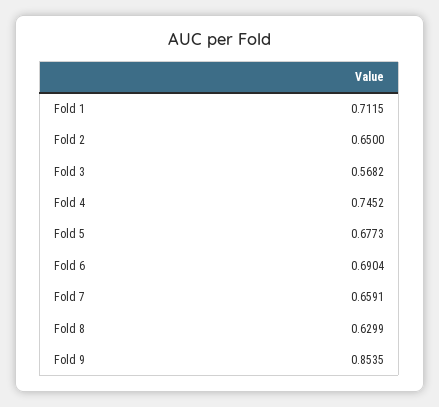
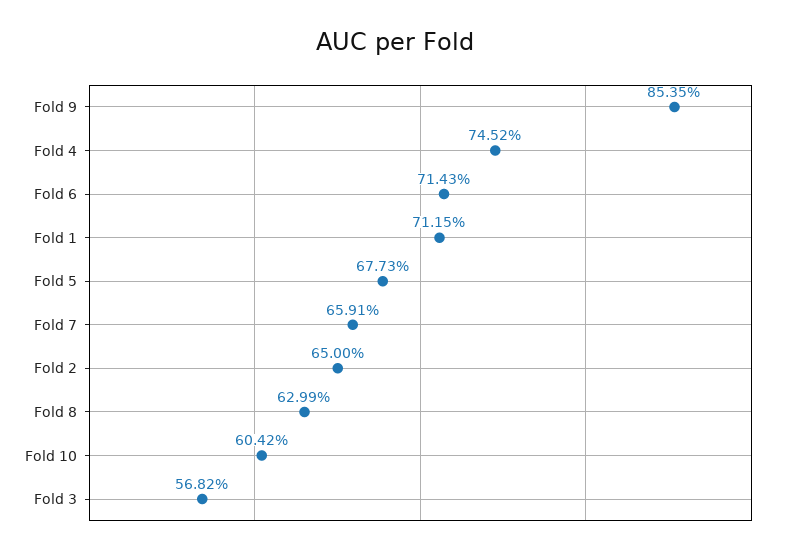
Fold 6: 0.6904 -> 0.7143
Fold 10: none -> 0.6042

